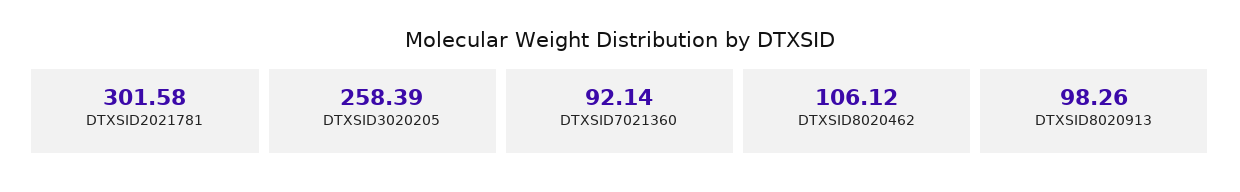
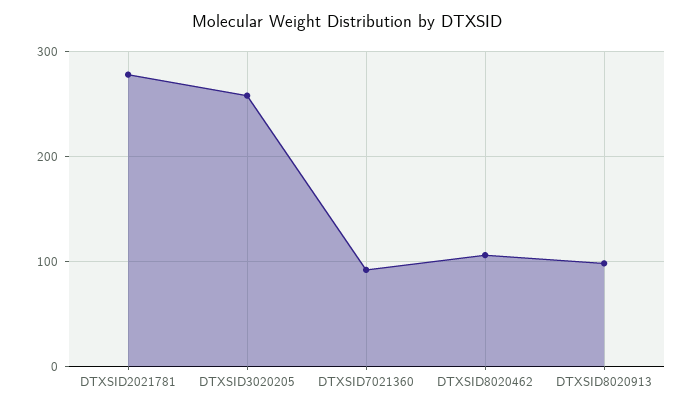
DTXSID2021781: 301.58 -> 280

